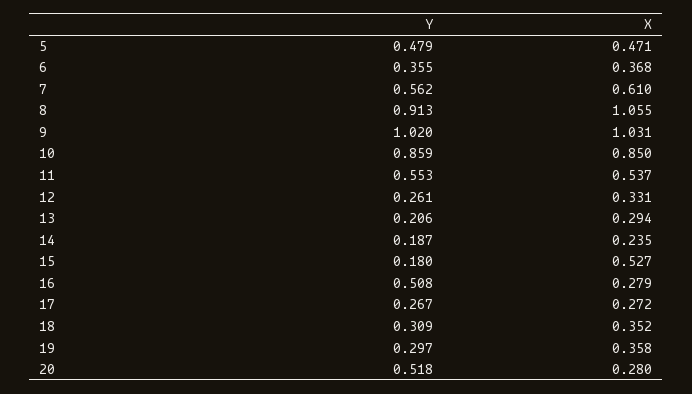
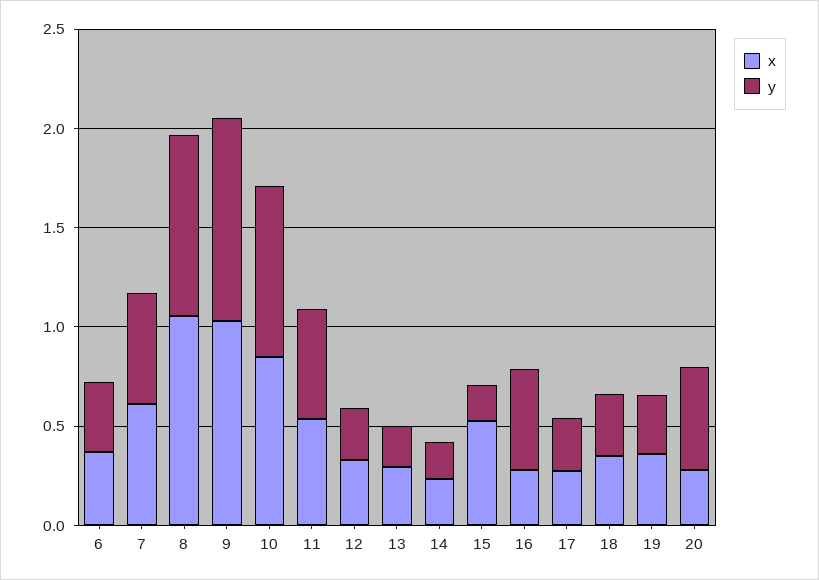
Y, 5: 0.479 -> none
X, 5: 0.471 -> none

